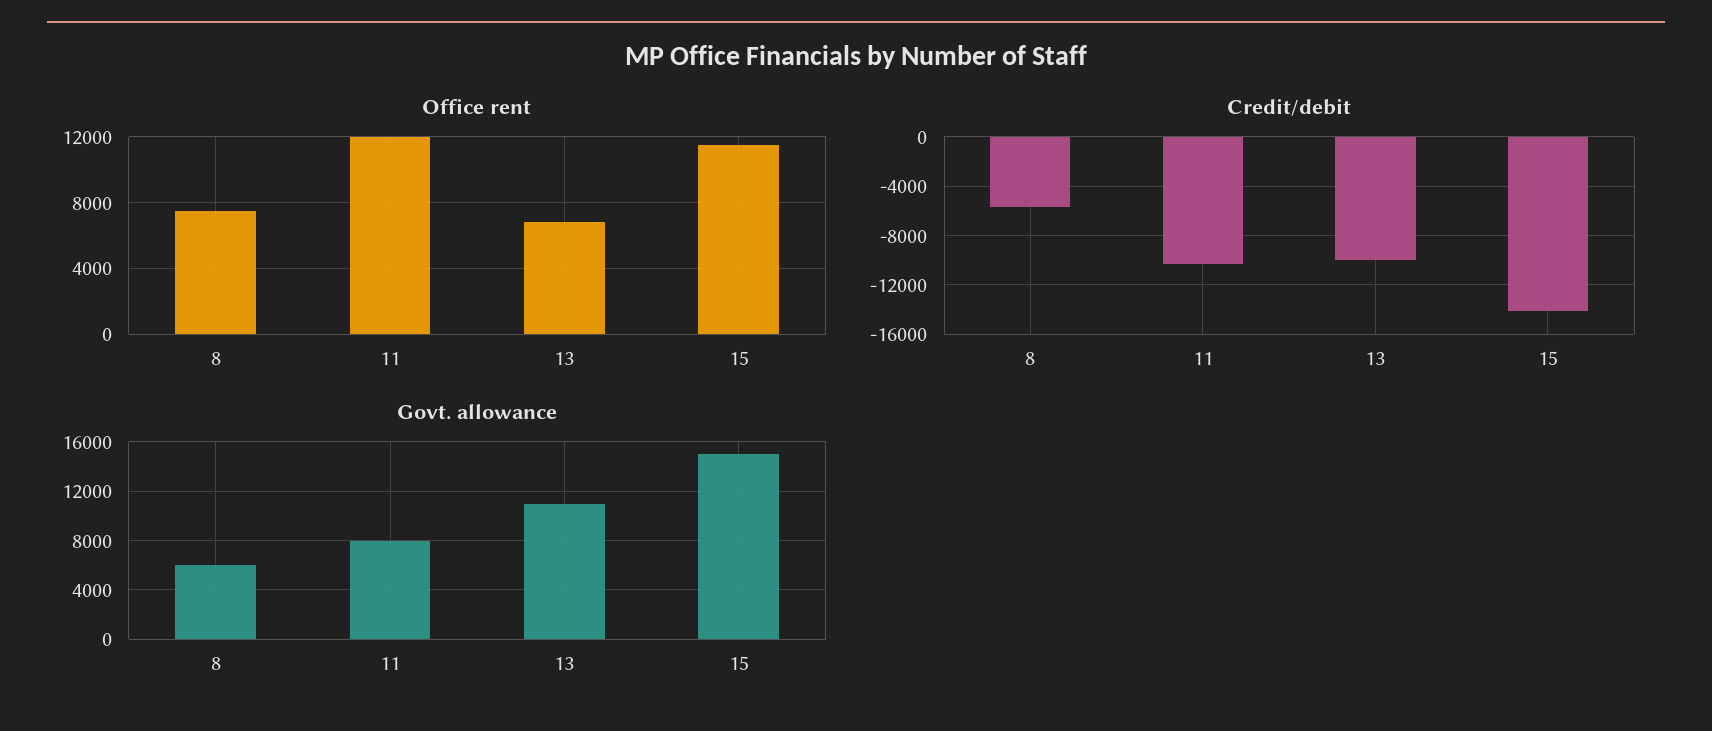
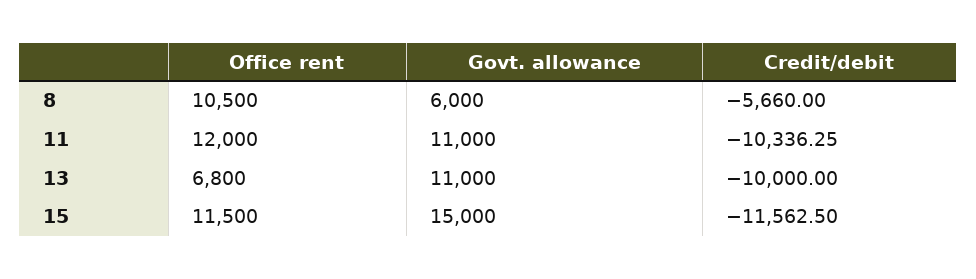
Office rent, 8: 7500 -> 10500
Credit/debit, 15: -14000 -> -11562.5
Govt. allowance, 11: 8000 -> 11000

